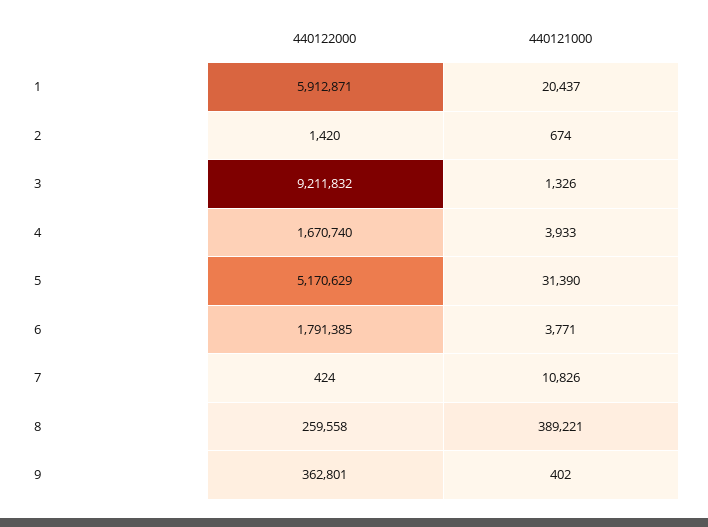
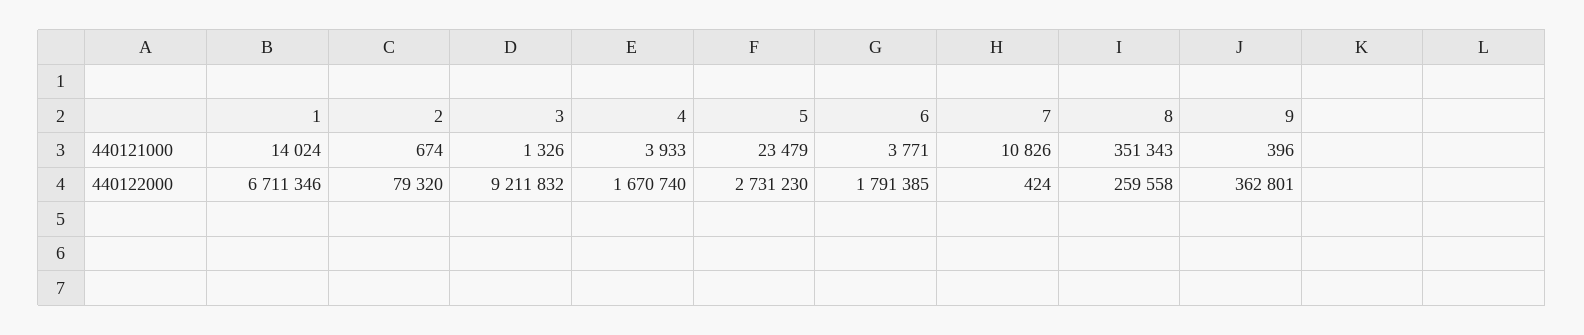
440122000, 1: 5912871 -> 6711346
440121000, 1: 20437 -> 14024
440122000, 2: 1420 -> 79320
440122000, 5: 5170629 -> 2731230
440121000, 5: 31390 -> 23479
440121000, 8: 389221 -> 351343
440121000, 9: 402 -> 396

